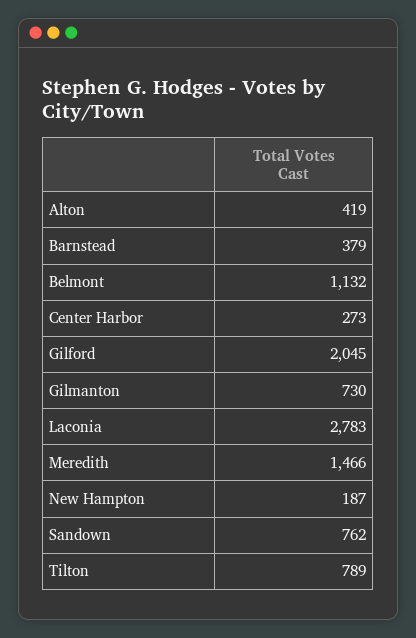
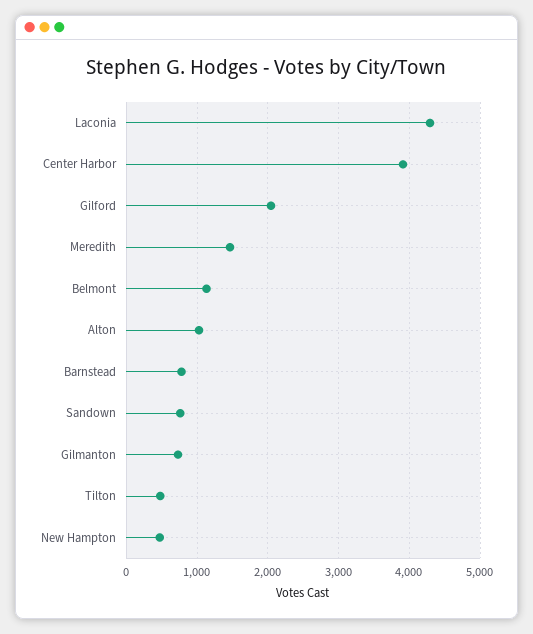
Alton: 419 -> 1000
Barnstead: 379 -> 800
Center Harbor: 273 -> 3900
Laconia: 2783 -> 4300
New Hampton: 187 -> 500
Tilton: 789 -> 500

